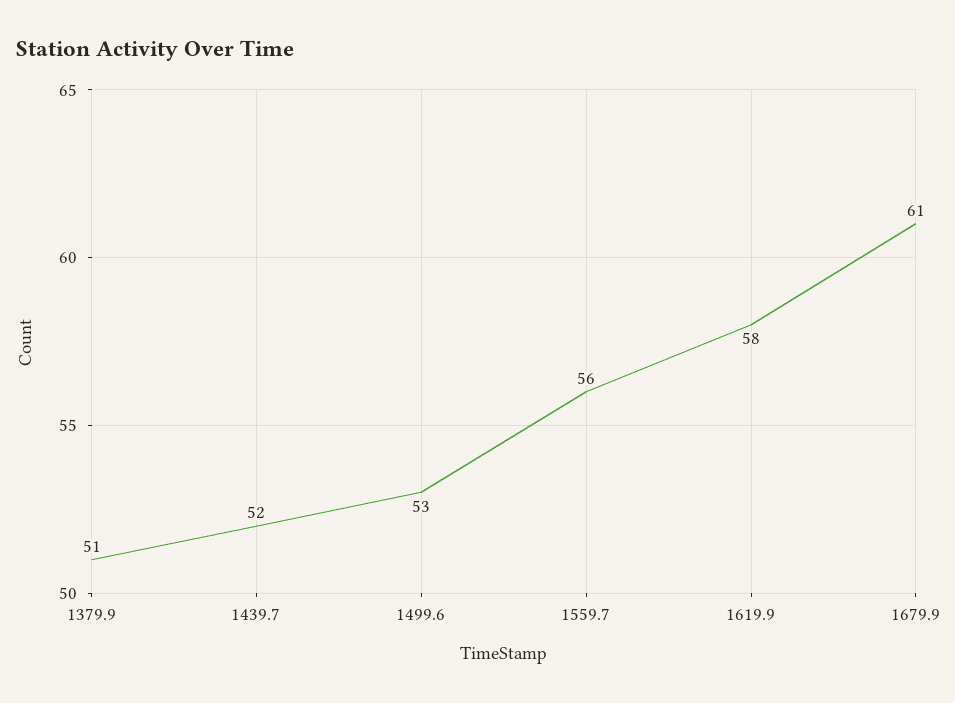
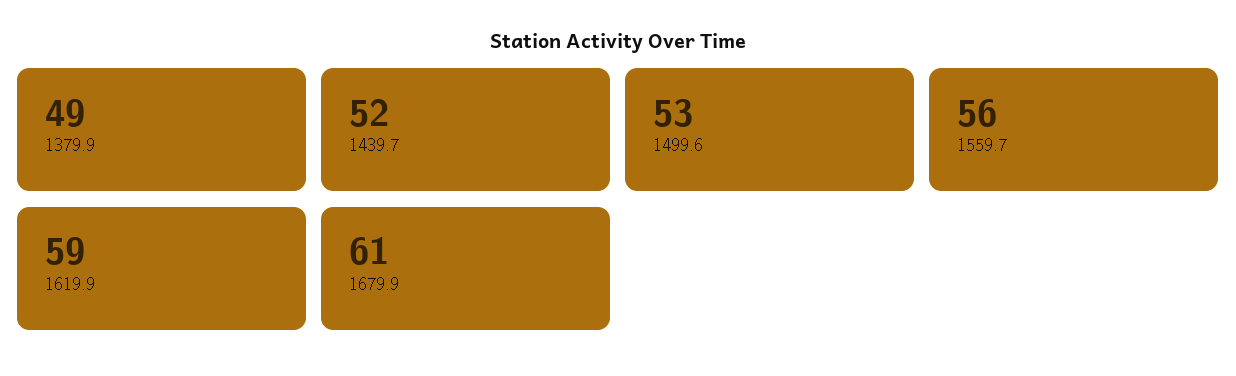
1379.9: 51 -> 49
1619.9: 58 -> 59

